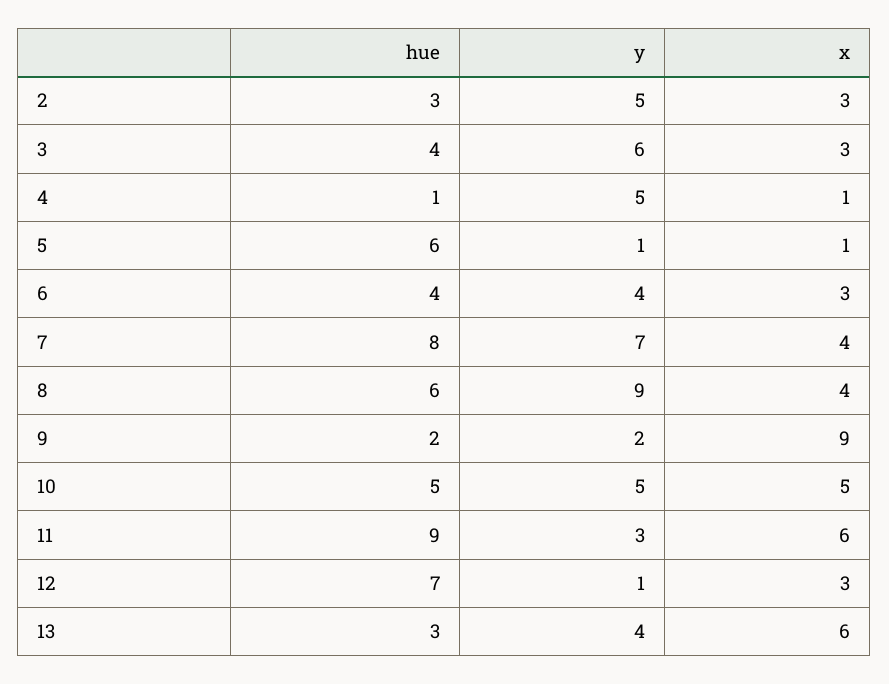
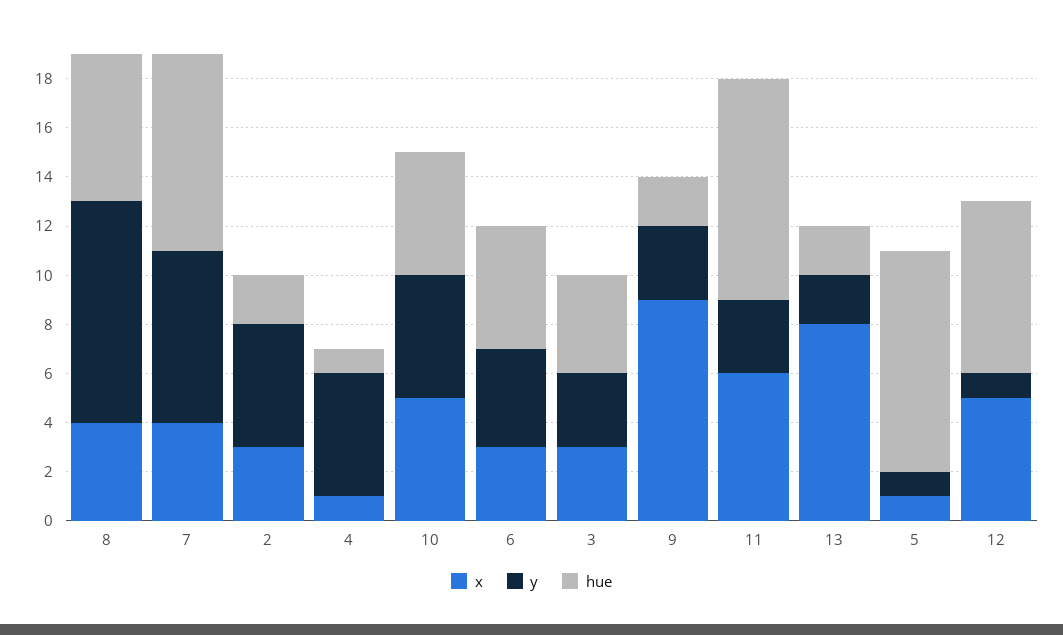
hue, 2: 3 -> 2
y, 3: 6 -> 3
hue, 5: 6 -> 9
hue, 6: 4 -> 5
y, 9: 2 -> 3
x, 12: 3 -> 5
hue, 13: 3 -> 2
y, 13: 4 -> 2
x, 13: 6 -> 8

